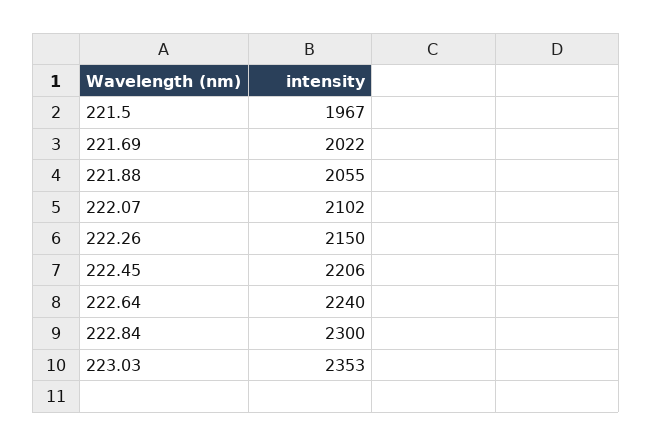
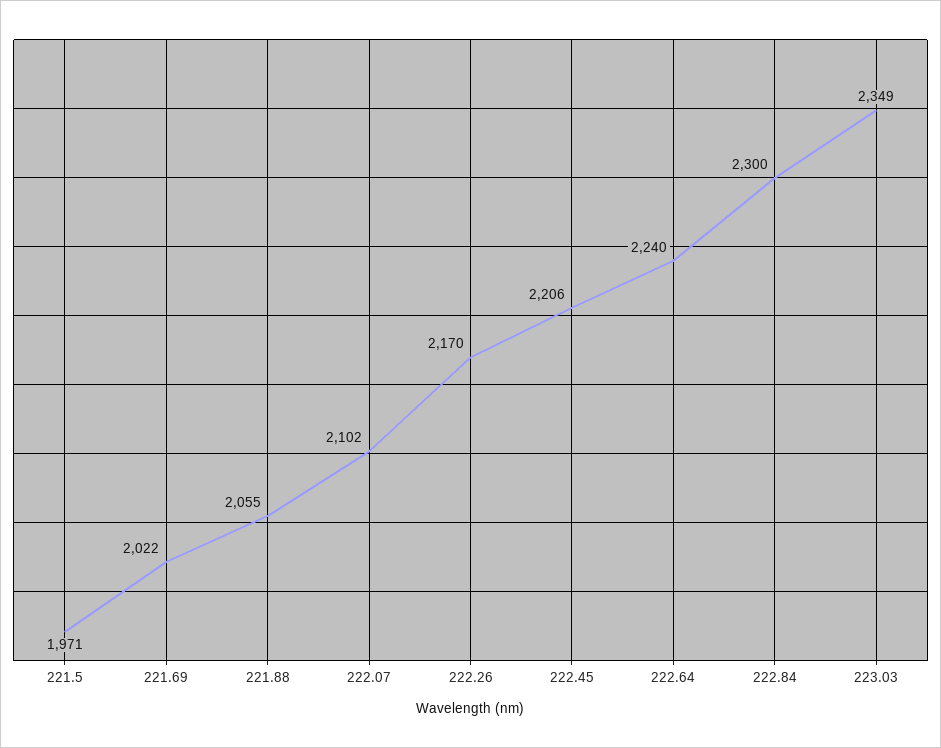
221.5: 1967 -> 1971
222.26: 2150 -> 2170
223.03: 2353 -> 2349

